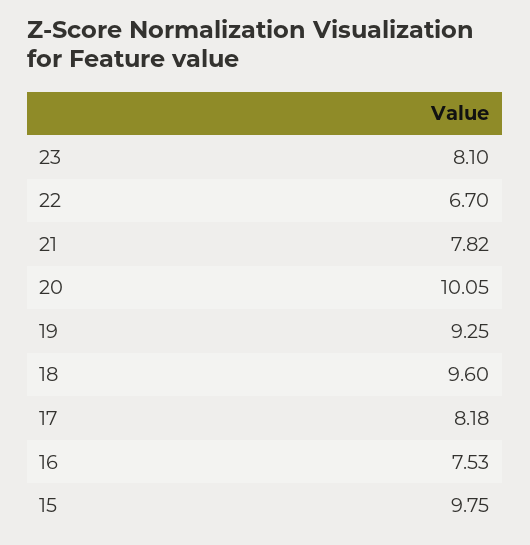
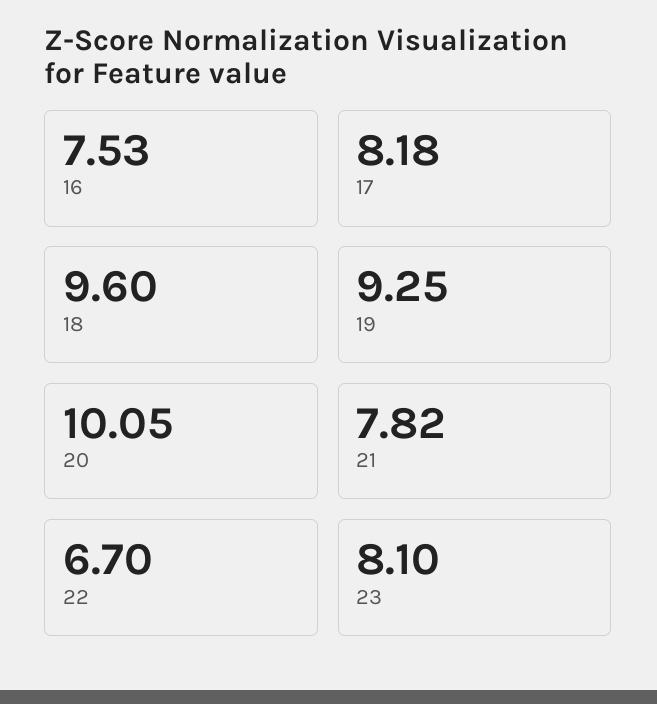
15: 9.75 -> none

